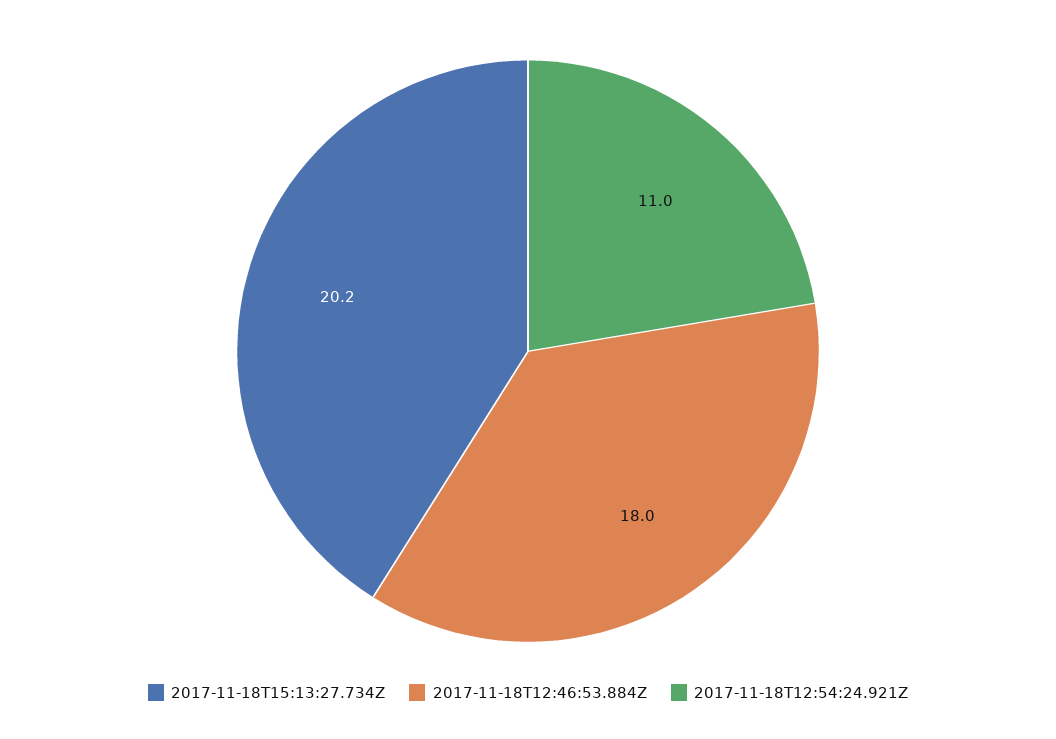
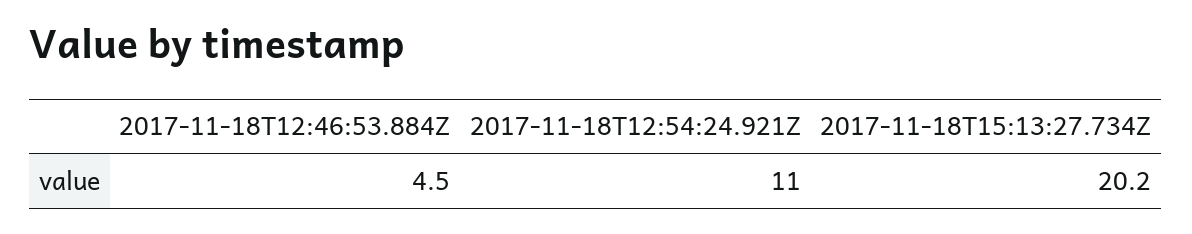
2017-11-18T12:46:53.884Z: 18 -> 4.5

